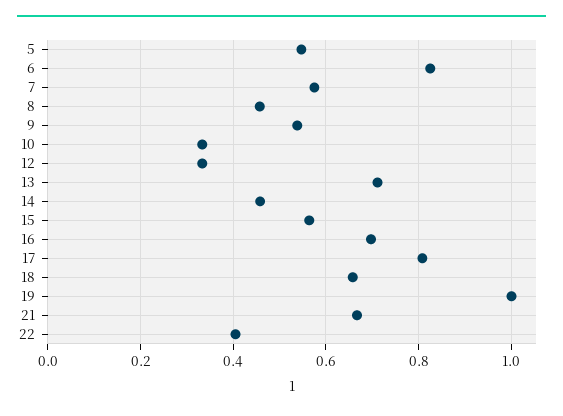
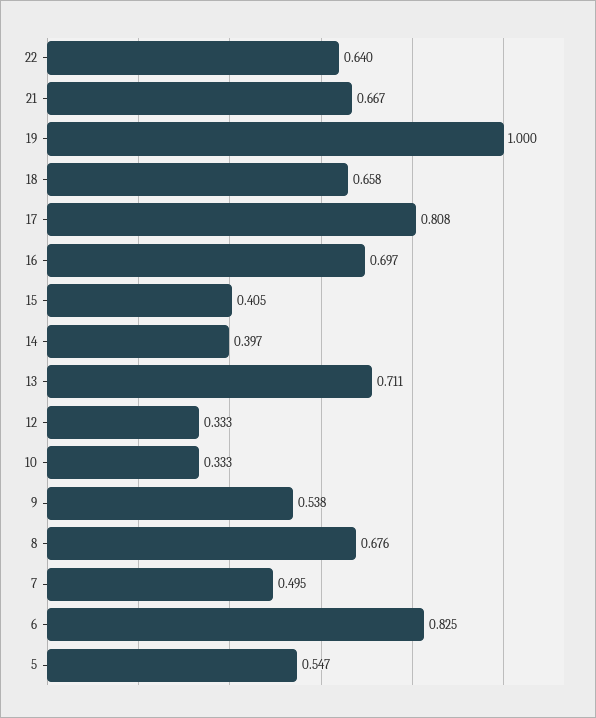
7: 0.58 -> 0.495
8: 0.46 -> 0.676
14: 0.46 -> 0.397
15: 0.56 -> 0.405
22: 0.4 -> 0.64

